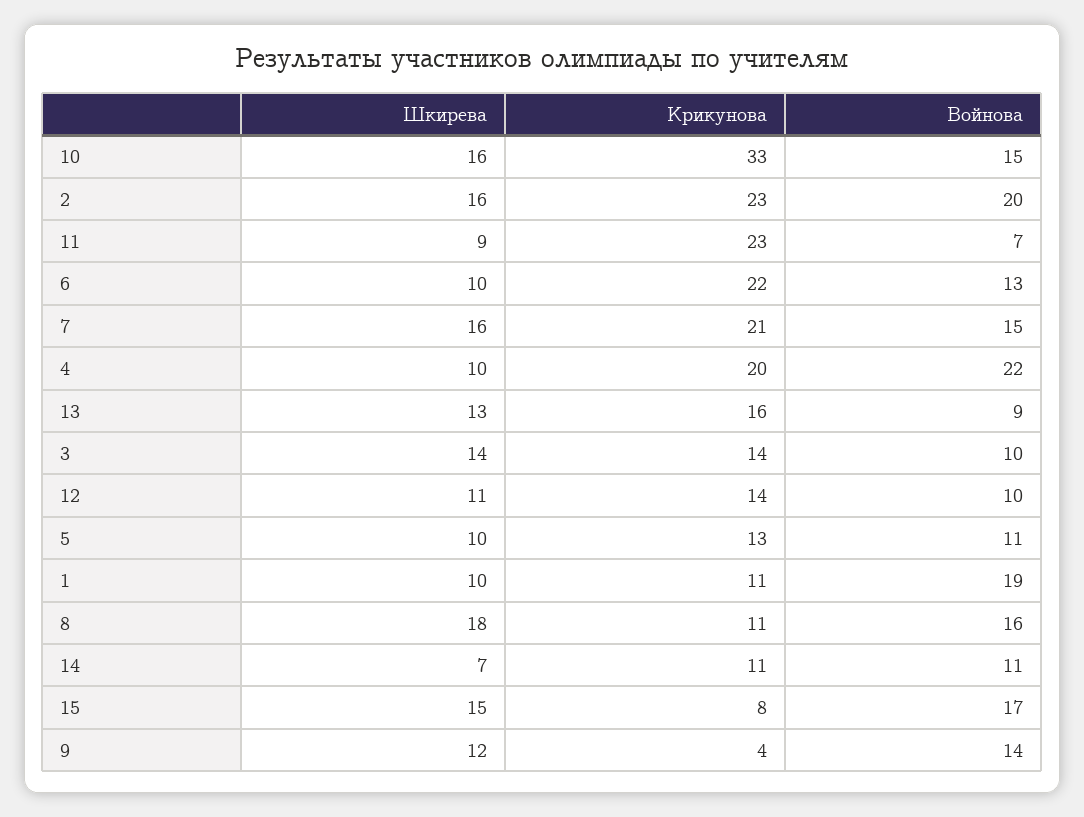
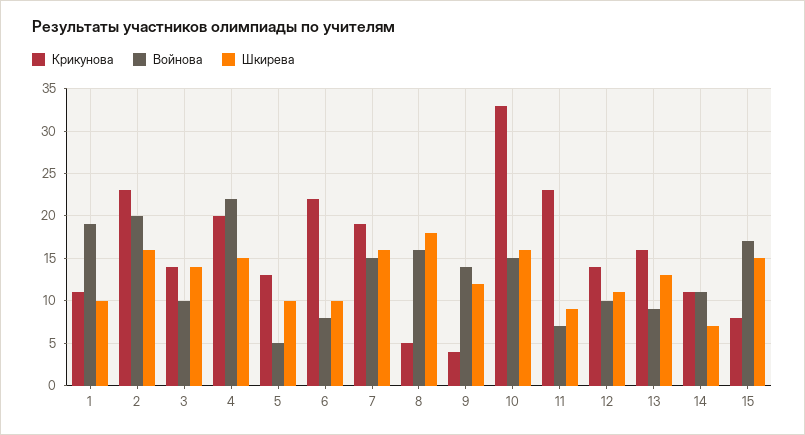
Войнова, 6: 13 -> 8
Крикунова, 7: 21 -> 19
Шкирева, 4: 10 -> 15
Войнова, 5: 11 -> 5
Крикунова, 8: 11 -> 5

